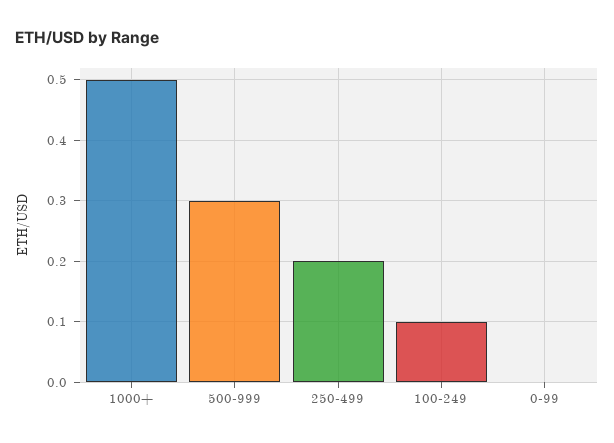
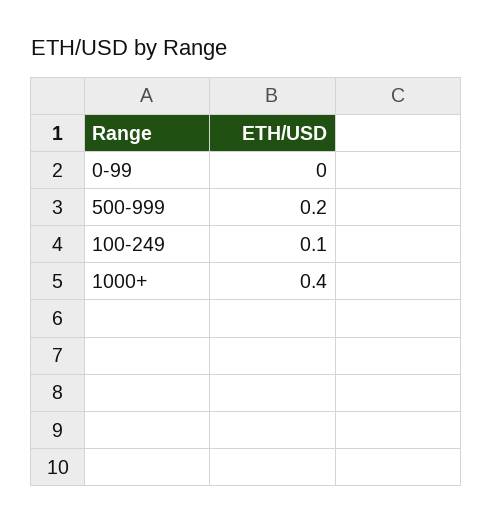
1000+: 0.5 -> 0.4
500-999: 0.3 -> 0.2
250-499: 0.2 -> none

